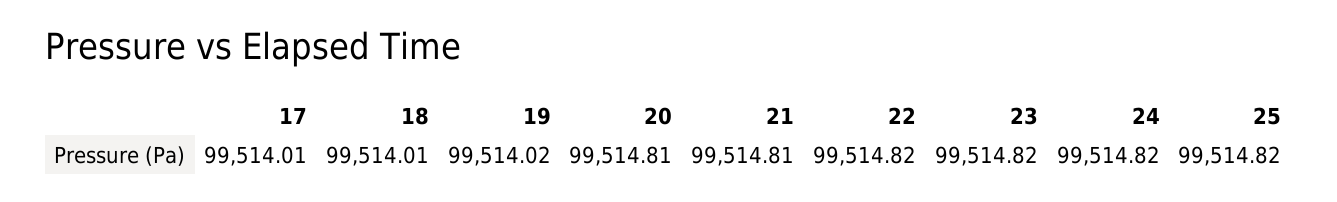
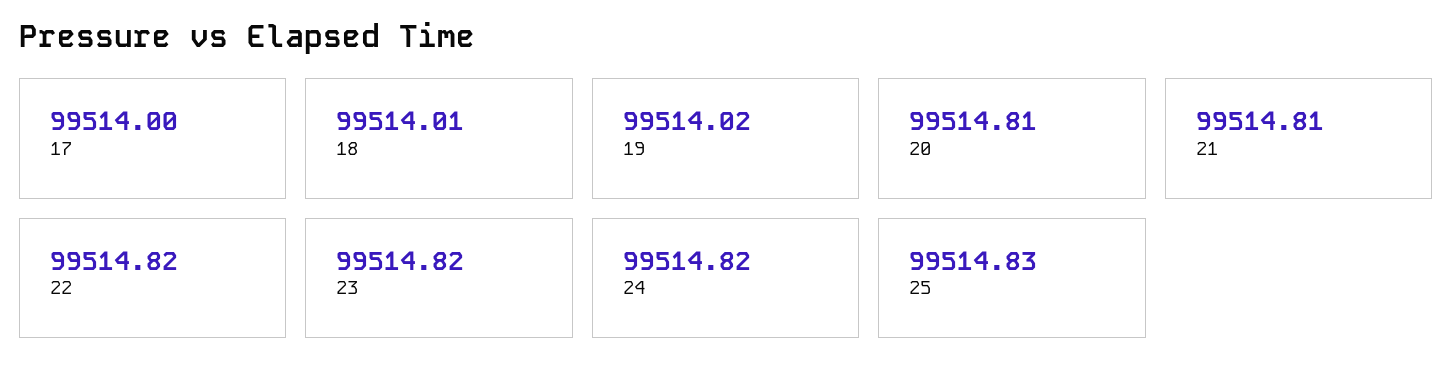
17: 99514.01 -> 99514
25: 99514.82 -> 99514.83

